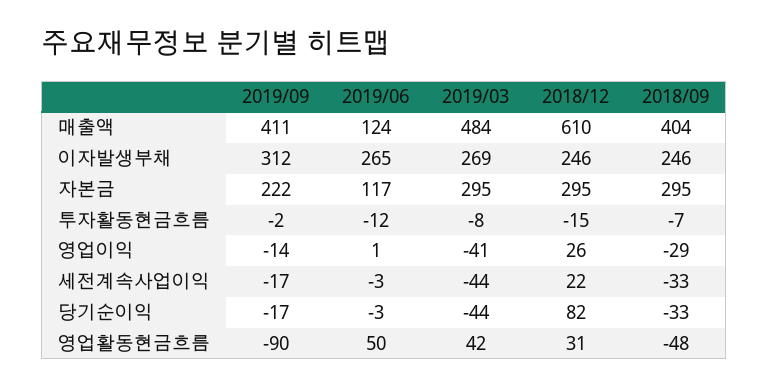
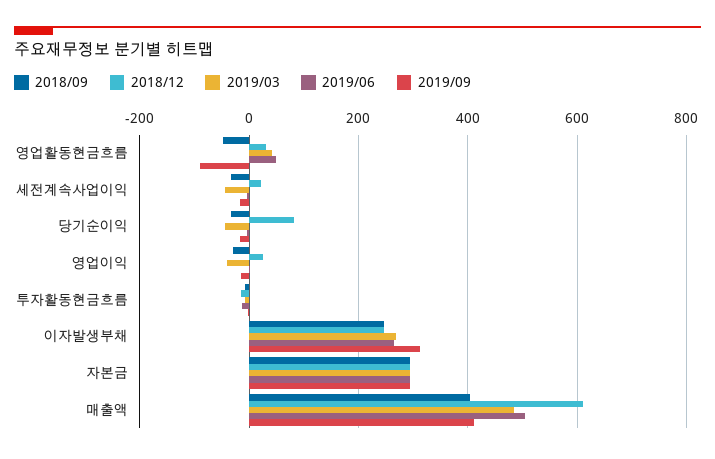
2019/06, 매출액: 124 -> 500
2019/09, 자본금: 222 -> 300
2019/06, 자본금: 117 -> 300

